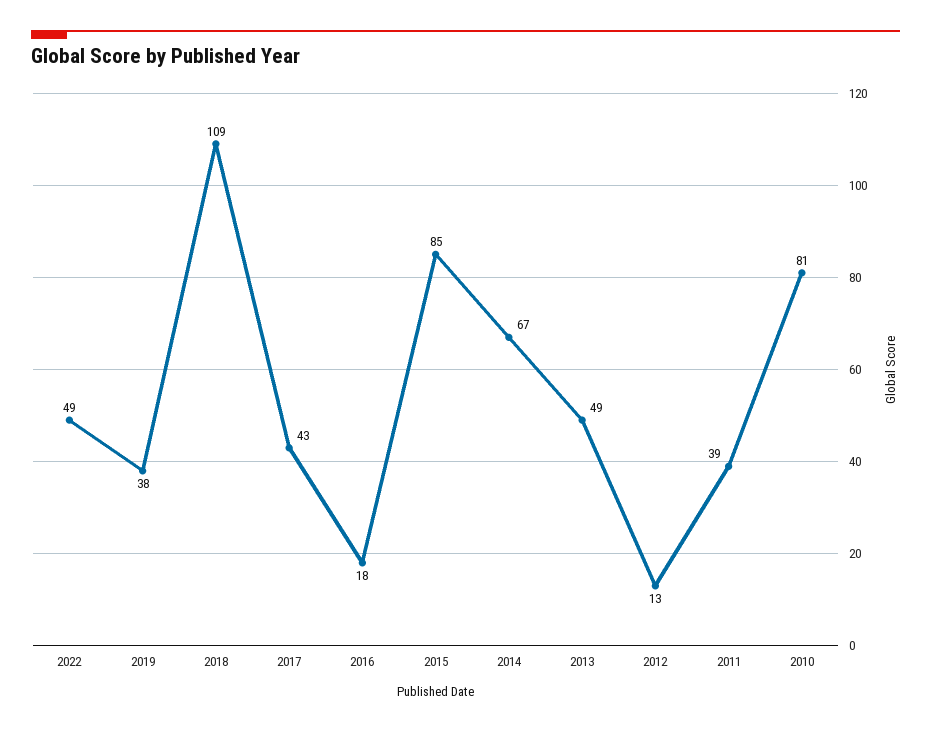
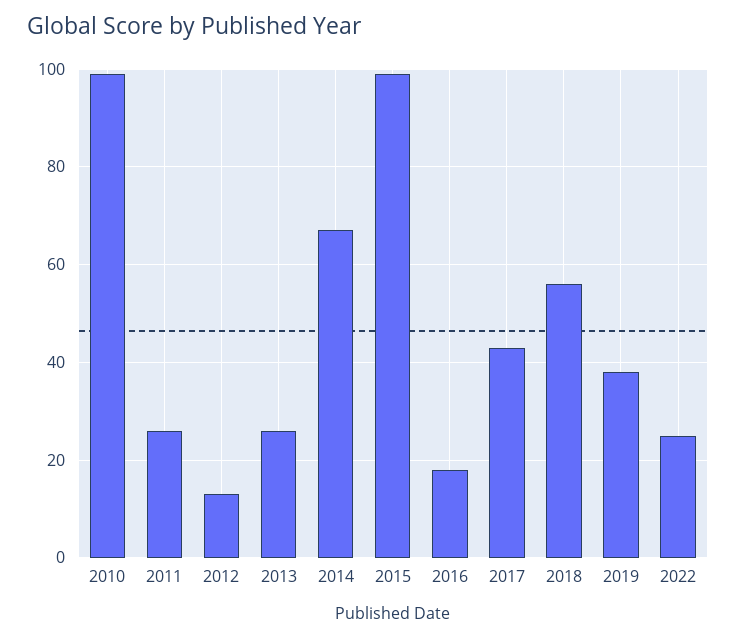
2022: 49 -> 25
2018: 109 -> 55
2015: 85 -> 100
2013: 49 -> 25
2011: 39 -> 25
2010: 81 -> 100

